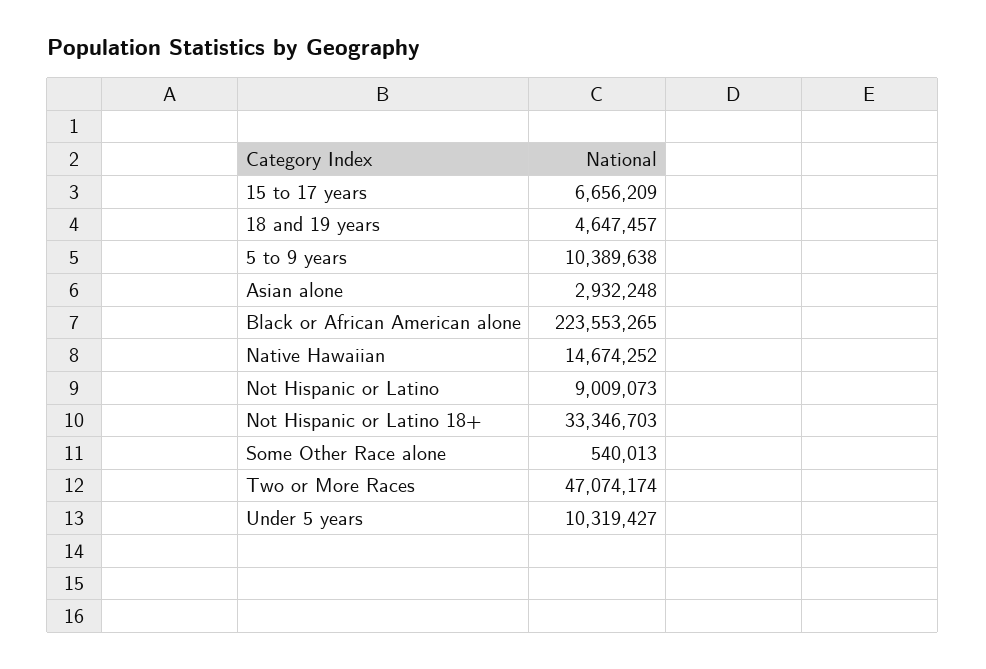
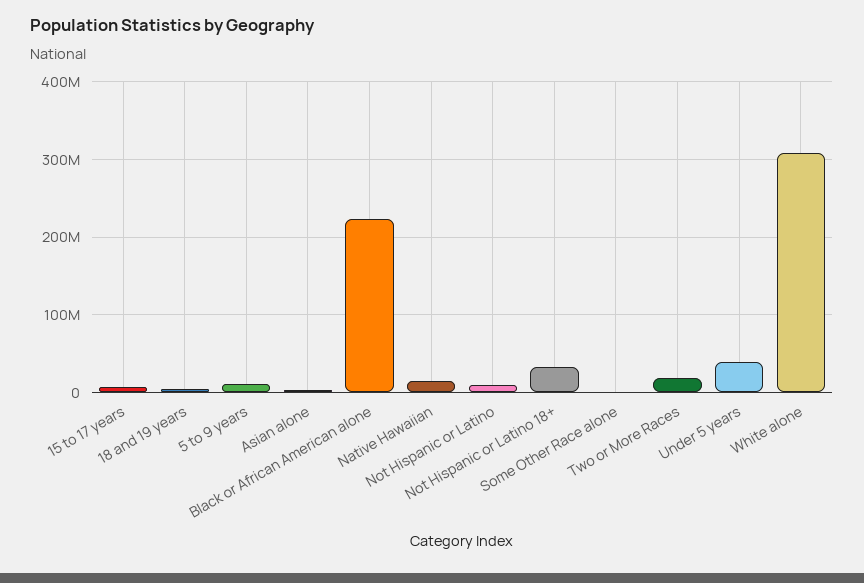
Two or More Races: 47074174 -> 20000000
Under 5 years: 10319427 -> 40000000
White alone: none -> 310000000

